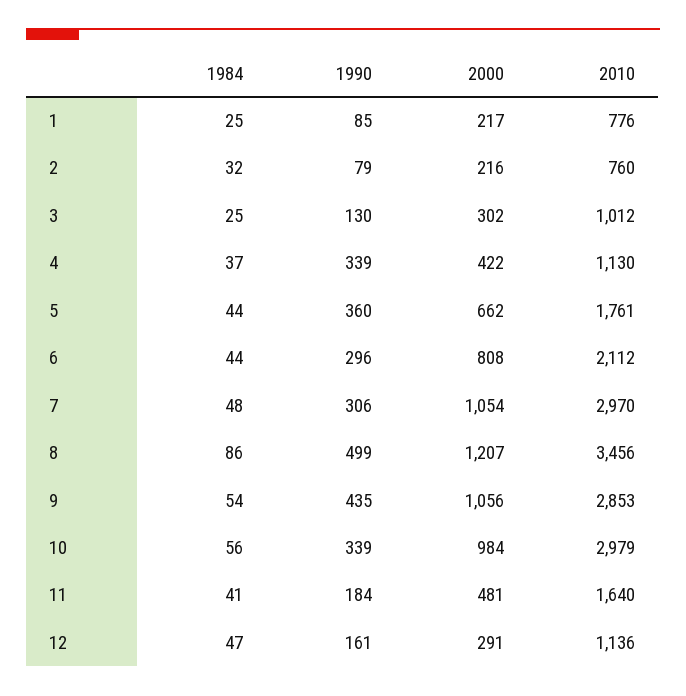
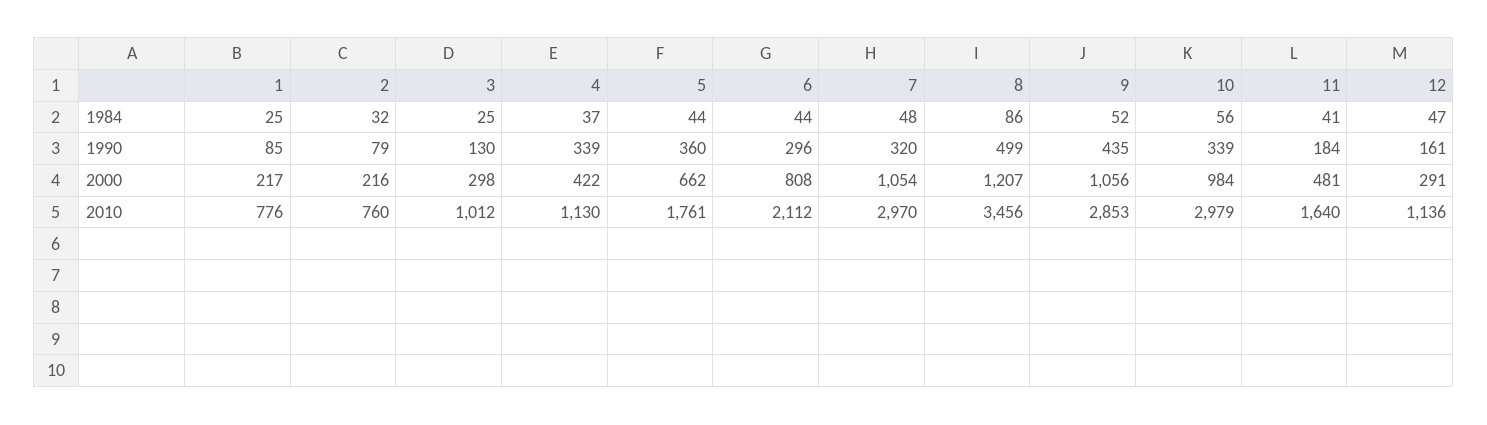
2000, 3: 302 -> 298
1990, 7: 306 -> 320
1984, 9: 54 -> 52

